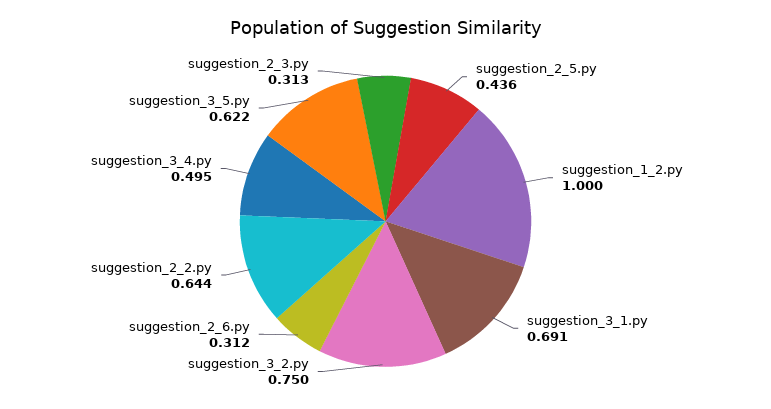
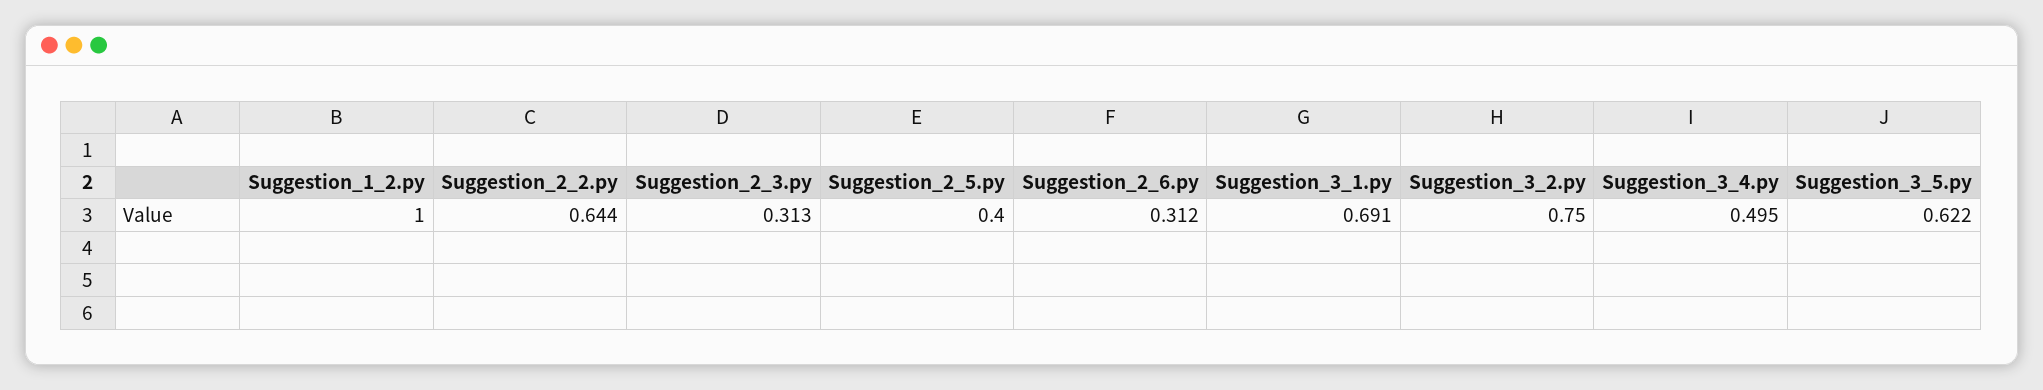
suggestion_2_5.py: 0.436 -> 0.4

